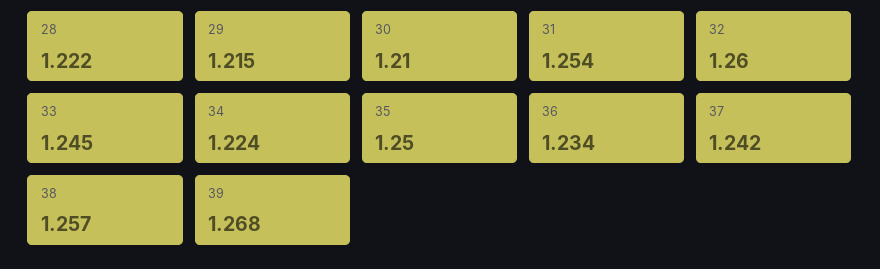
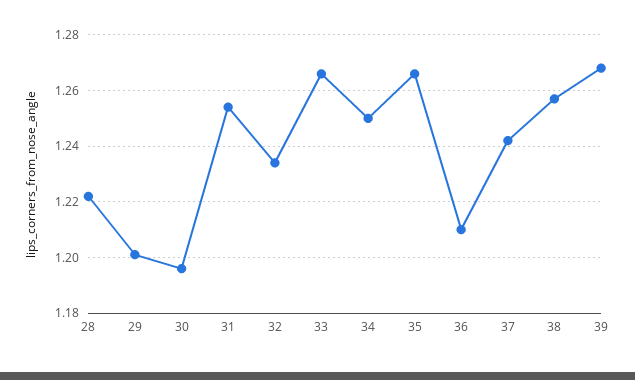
29: 1.215 -> 1.2
30: 1.21 -> 1.195
32: 1.26 -> 1.235
33: 1.245 -> 1.265
34: 1.224 -> 1.25
35: 1.25 -> 1.265
36: 1.234 -> 1.21

